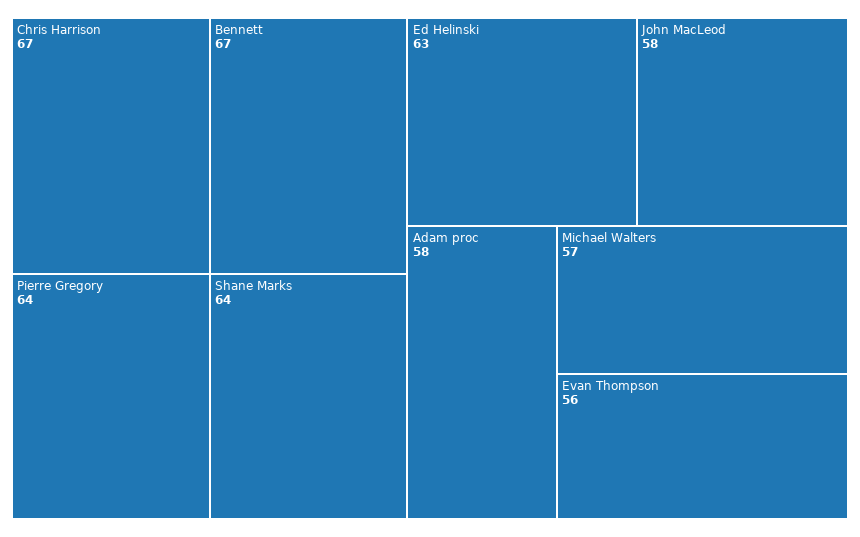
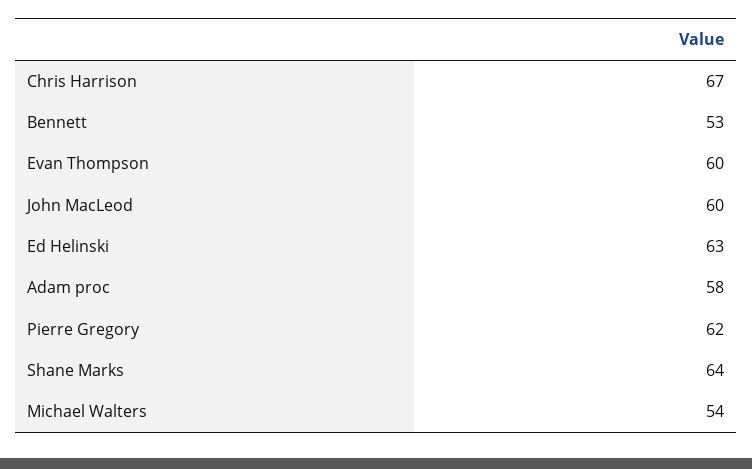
Bennett: 67 -> 53
Pierre Gregory: 64 -> 62
John MacLeod: 58 -> 60
Michael Walters: 57 -> 54
Evan Thompson: 56 -> 60

